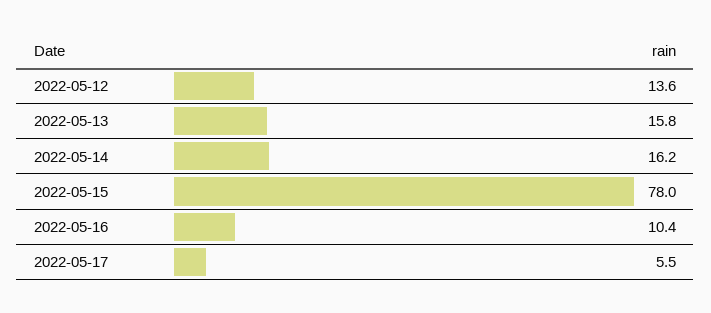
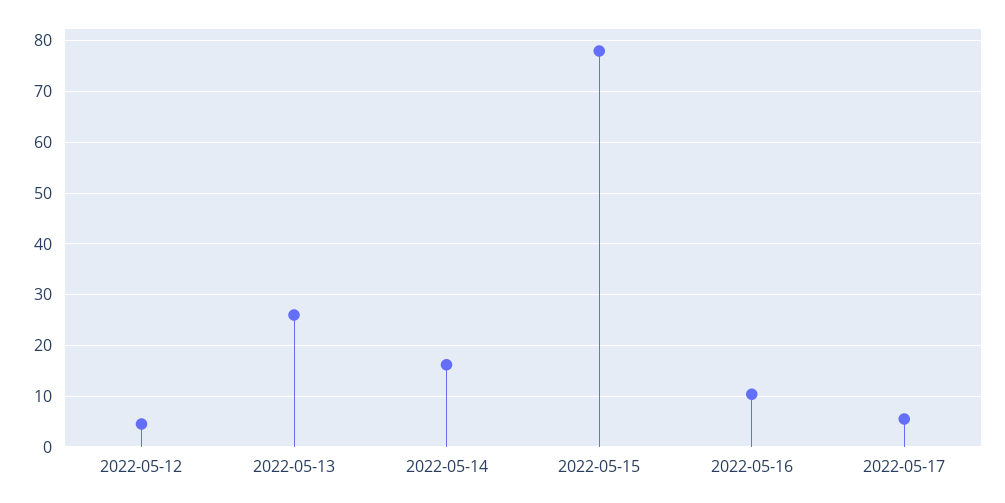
2022-05-12: 13.6 -> 4
2022-05-13: 15.8 -> 26

